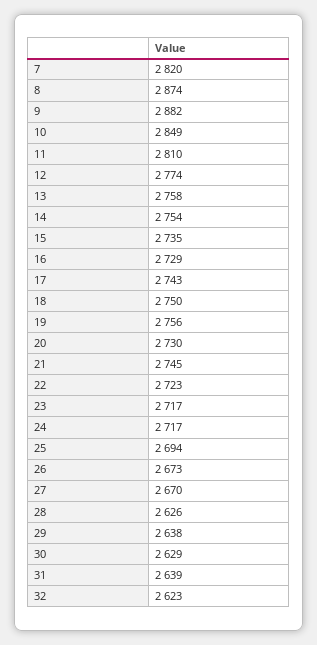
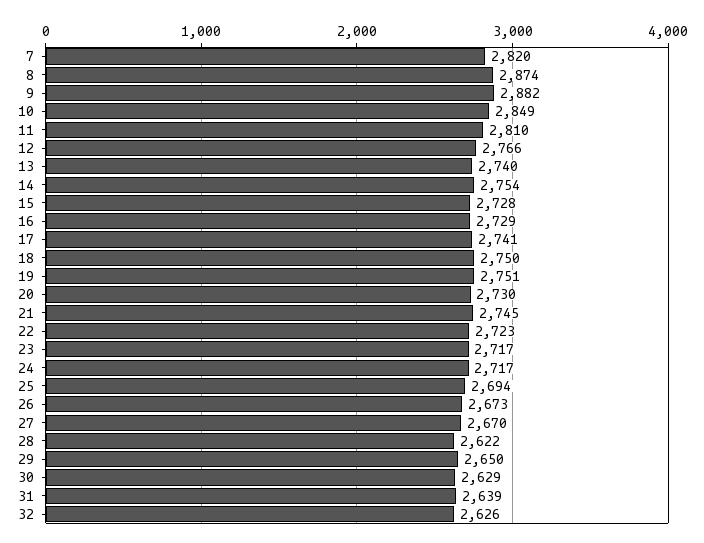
12: 2774 -> 2766
13: 2758 -> 2740
15: 2735 -> 2728
17: 2743 -> 2741
19: 2756 -> 2751
28: 2626 -> 2622
29: 2638 -> 2650
32: 2623 -> 2626

